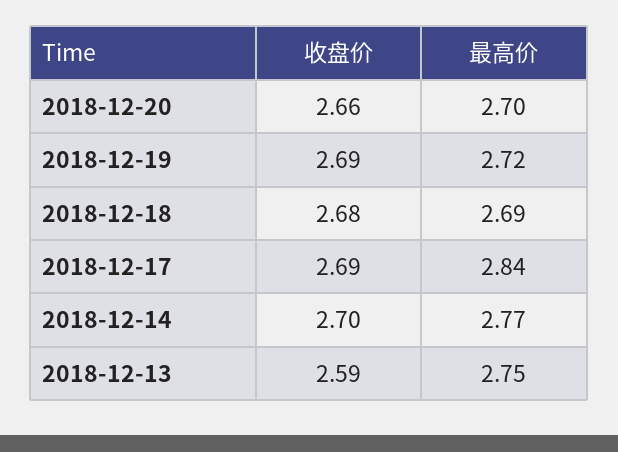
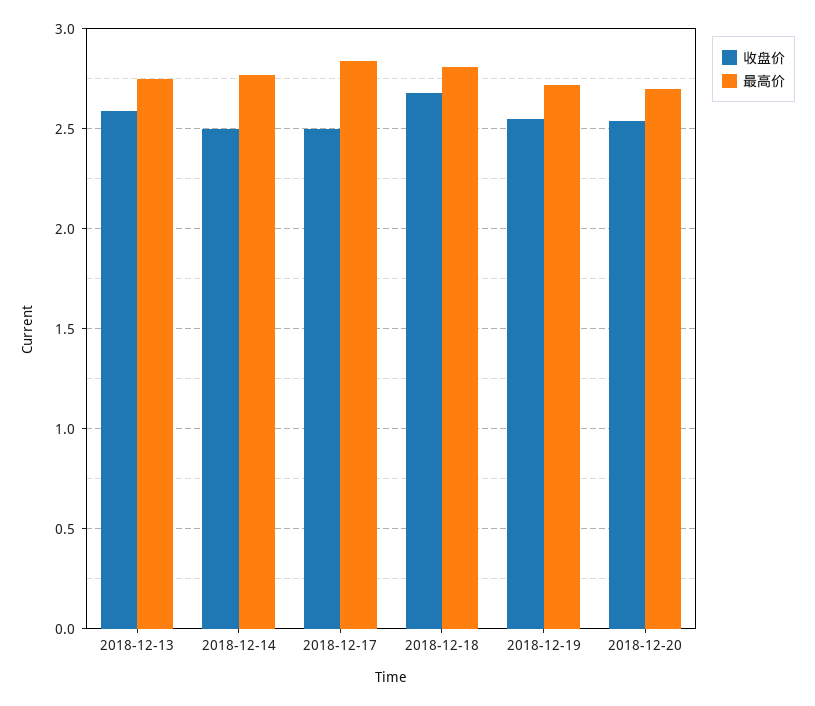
收盘价, 2018-12-20: 2.66 -> 2.55
收盘价, 2018-12-19: 2.69 -> 2.55
最高价, 2018-12-18: 2.69 -> 2.8
收盘价, 2018-12-17: 2.69 -> 2.5
收盘价, 2018-12-14: 2.7 -> 2.5

